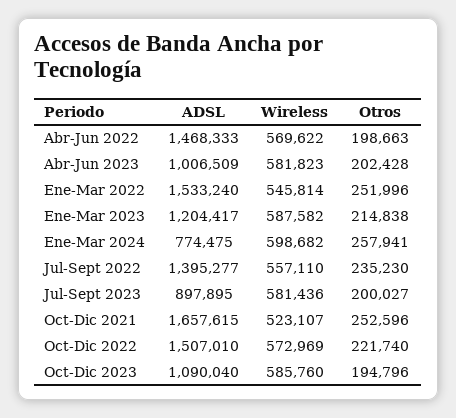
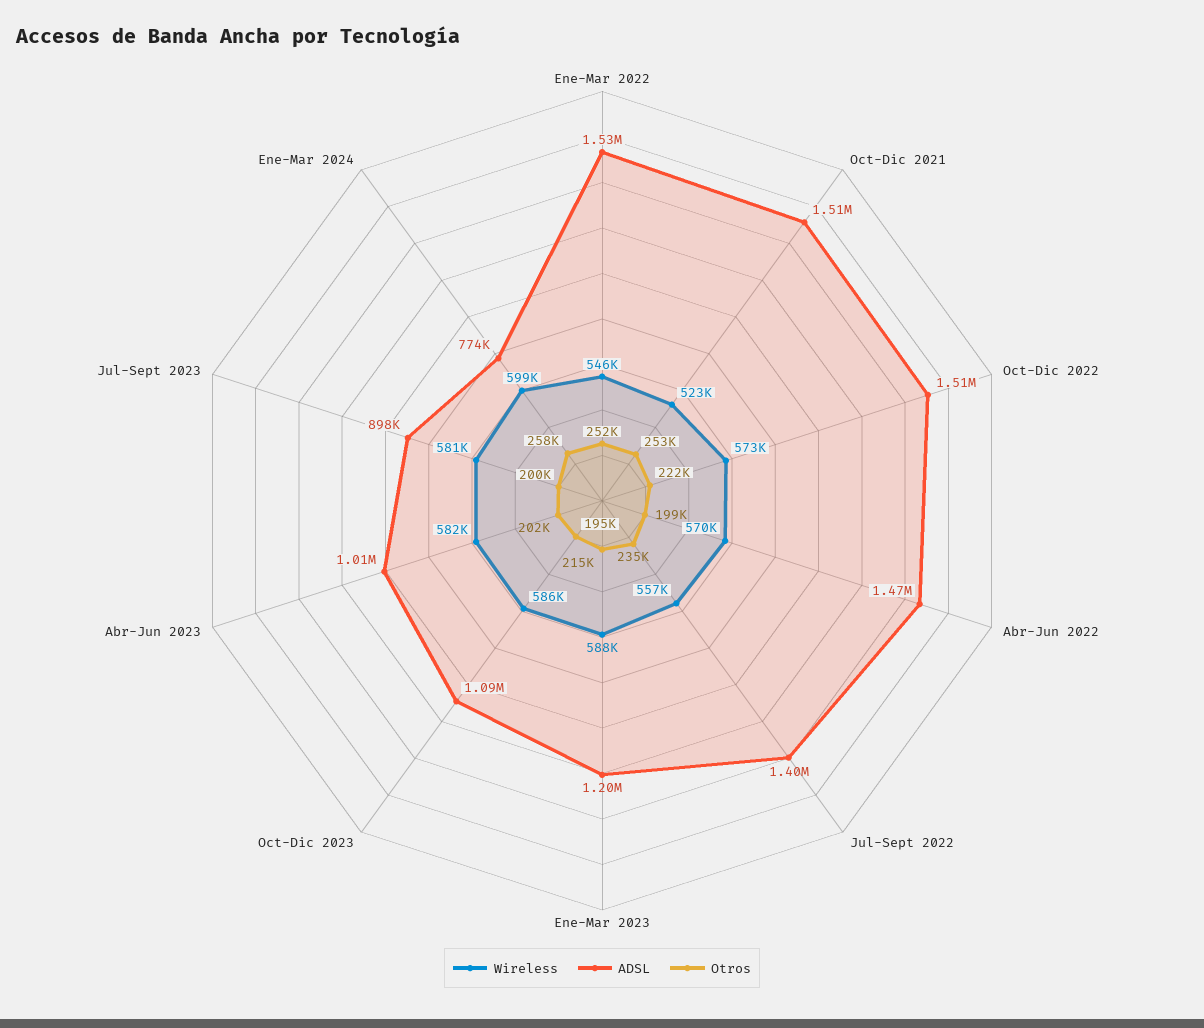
ADSL, Oct-Dic 2021: 1657615 -> 1510000

